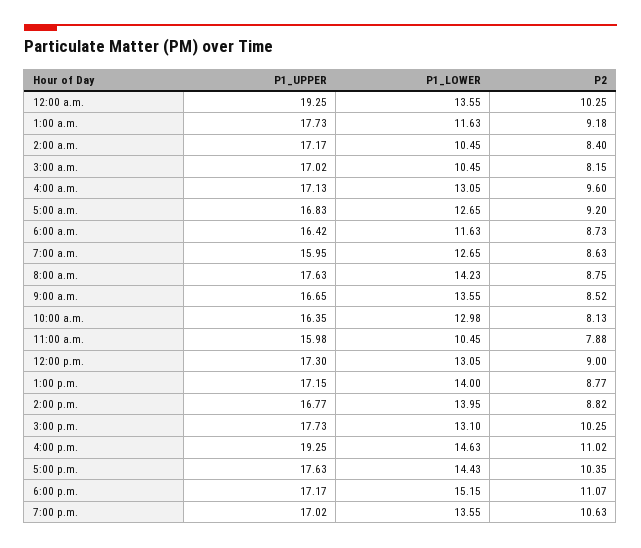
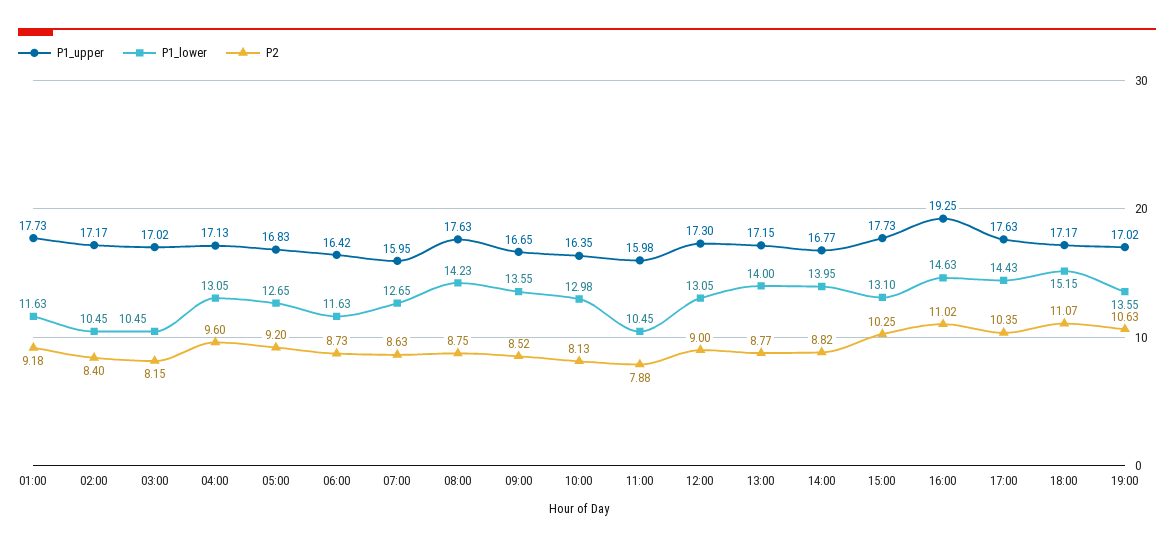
P1_UPPER, 12:00 a.m.: 19.25 -> none
P1_LOWER, 12:00 a.m.: 13.55 -> none
P2, 12:00 a.m.: 10.25 -> none

